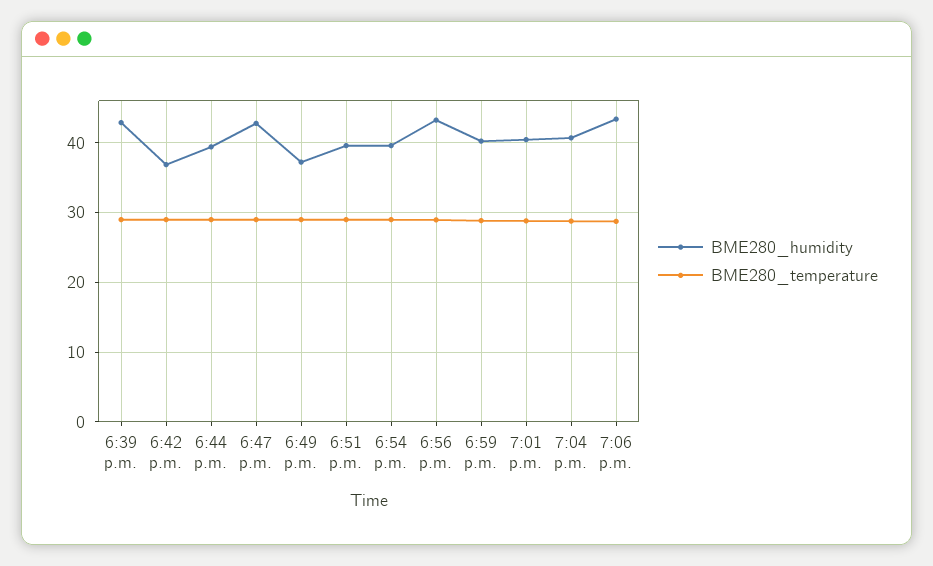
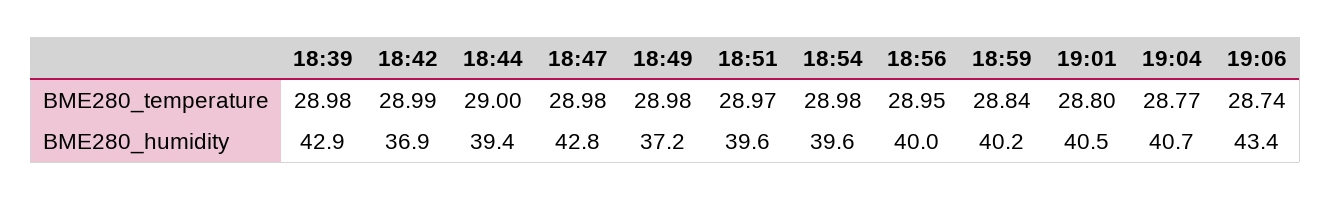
BME280_humidity, 6:56 p.m.: 43 -> 40

